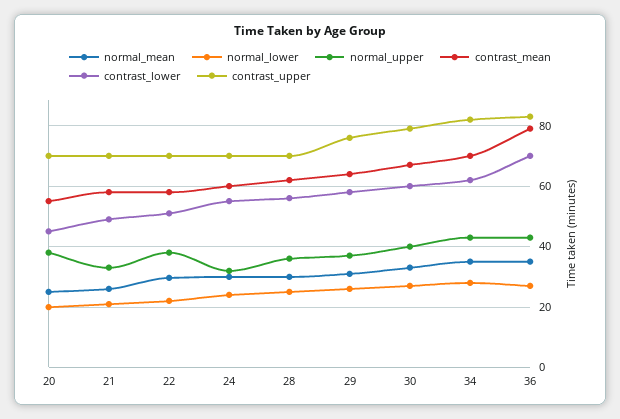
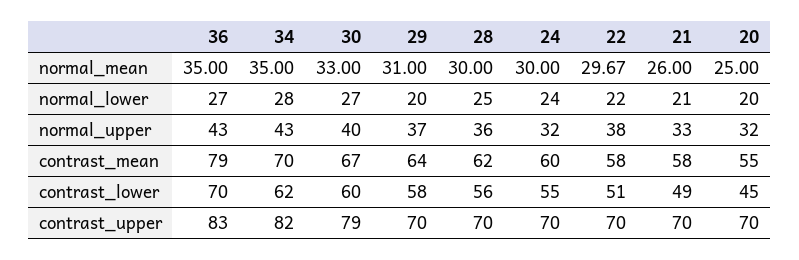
normal_upper, 20: 38 -> 32
normal_lower, 29: 26 -> 20
contrast_upper, 29: 76 -> 70

